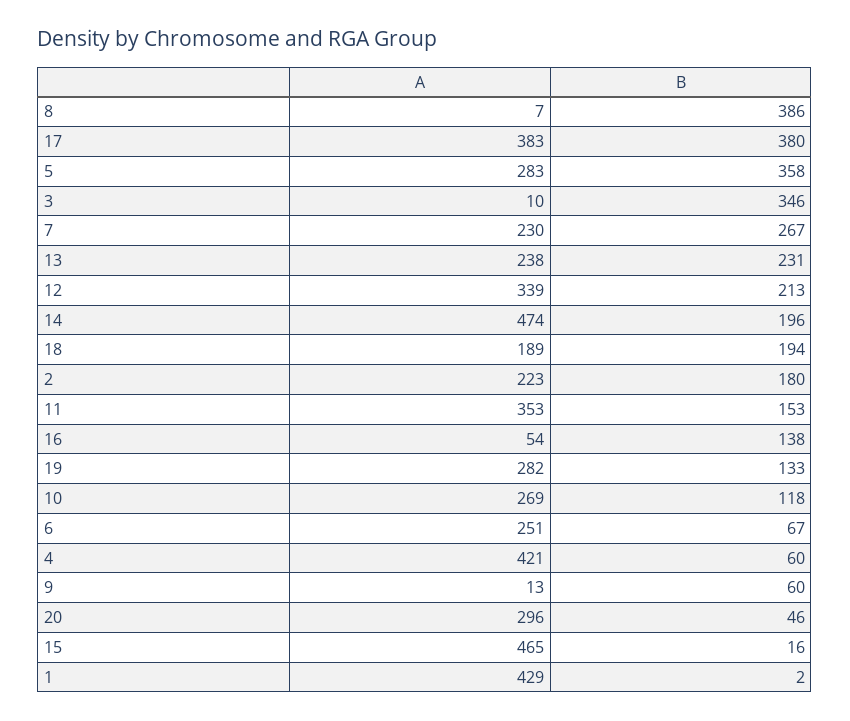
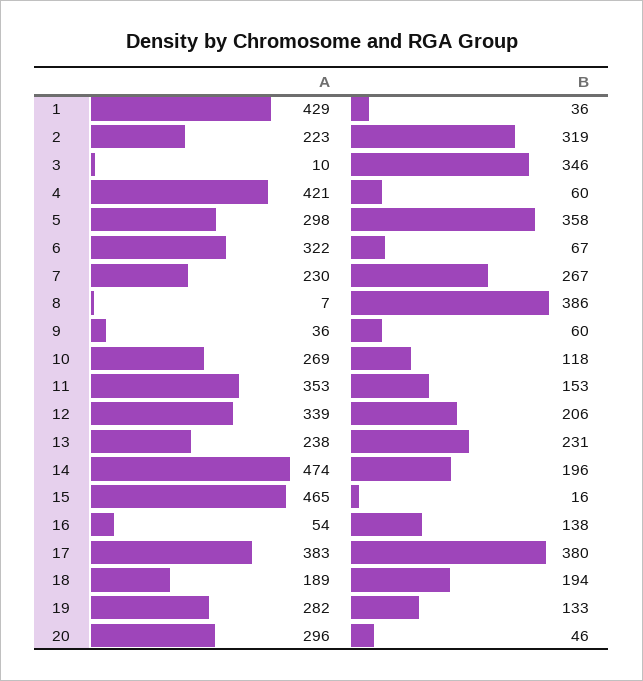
A, 5: 283 -> 298
B, 12: 213 -> 206
B, 2: 180 -> 319
A, 6: 251 -> 322
A, 9: 13 -> 36
B, 1: 2 -> 36

